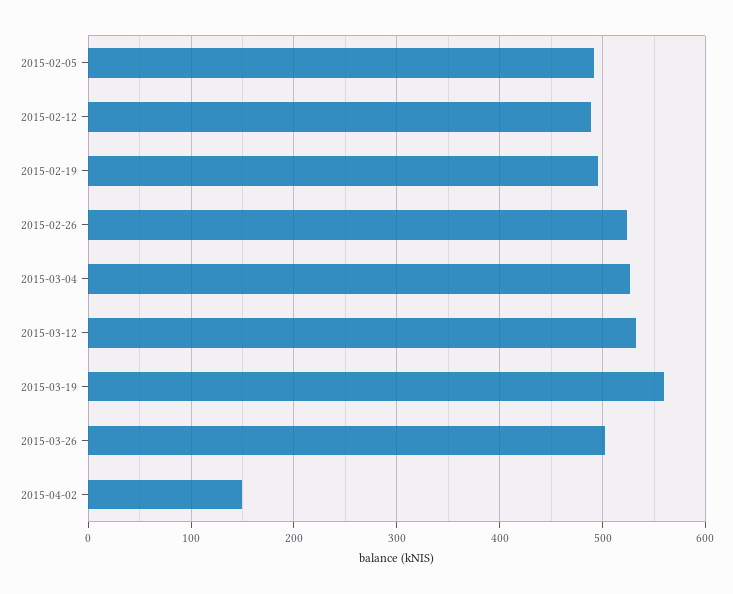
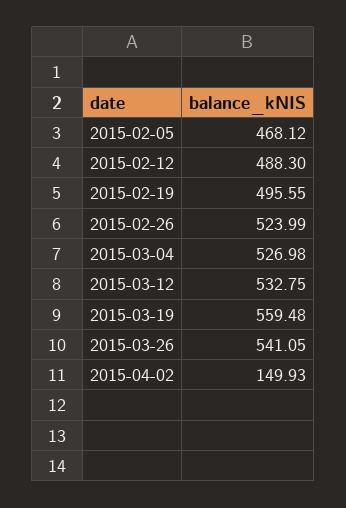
2015-02-05: 490 -> 468.12
2015-03-26: 500 -> 541.05

